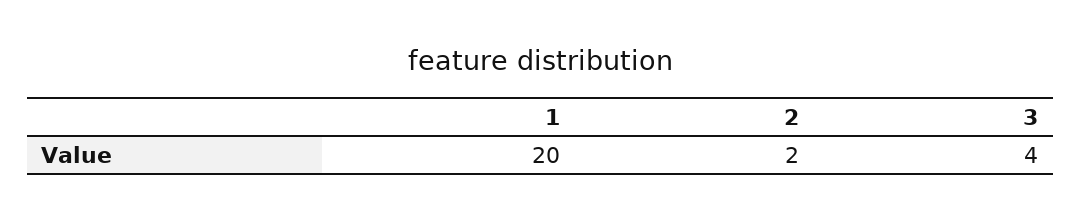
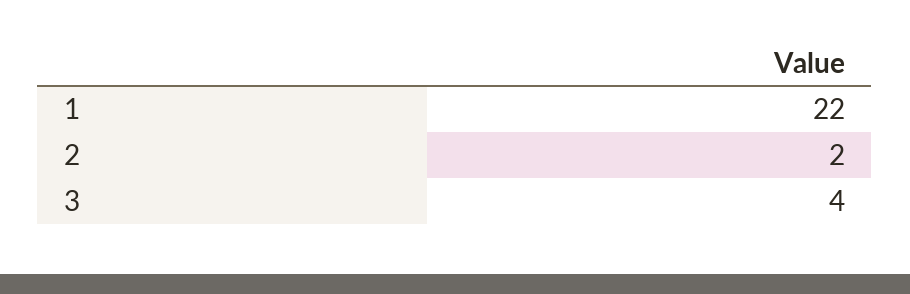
1: 20 -> 22

